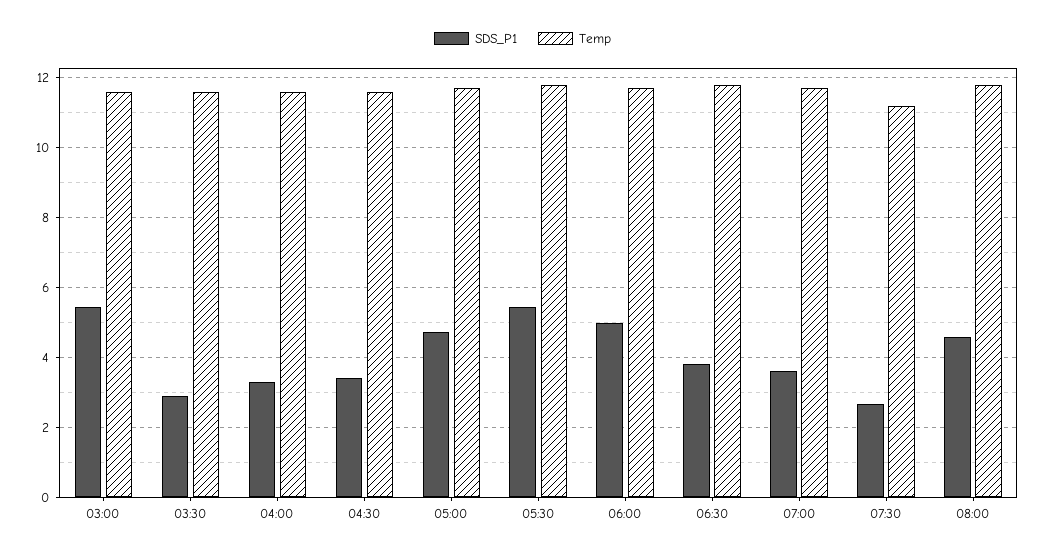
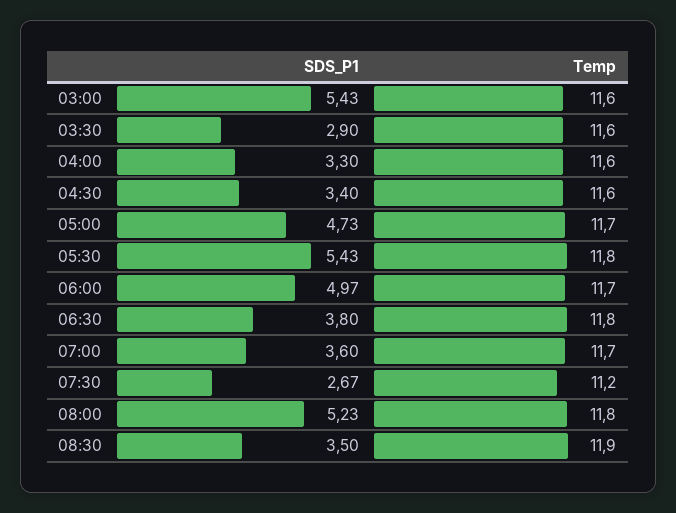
SDS_P1, 08:00: 4.6 -> 5.23
SDS_P1, 08:30: none -> 3.5
Temp, 08:30: none -> 11.9

